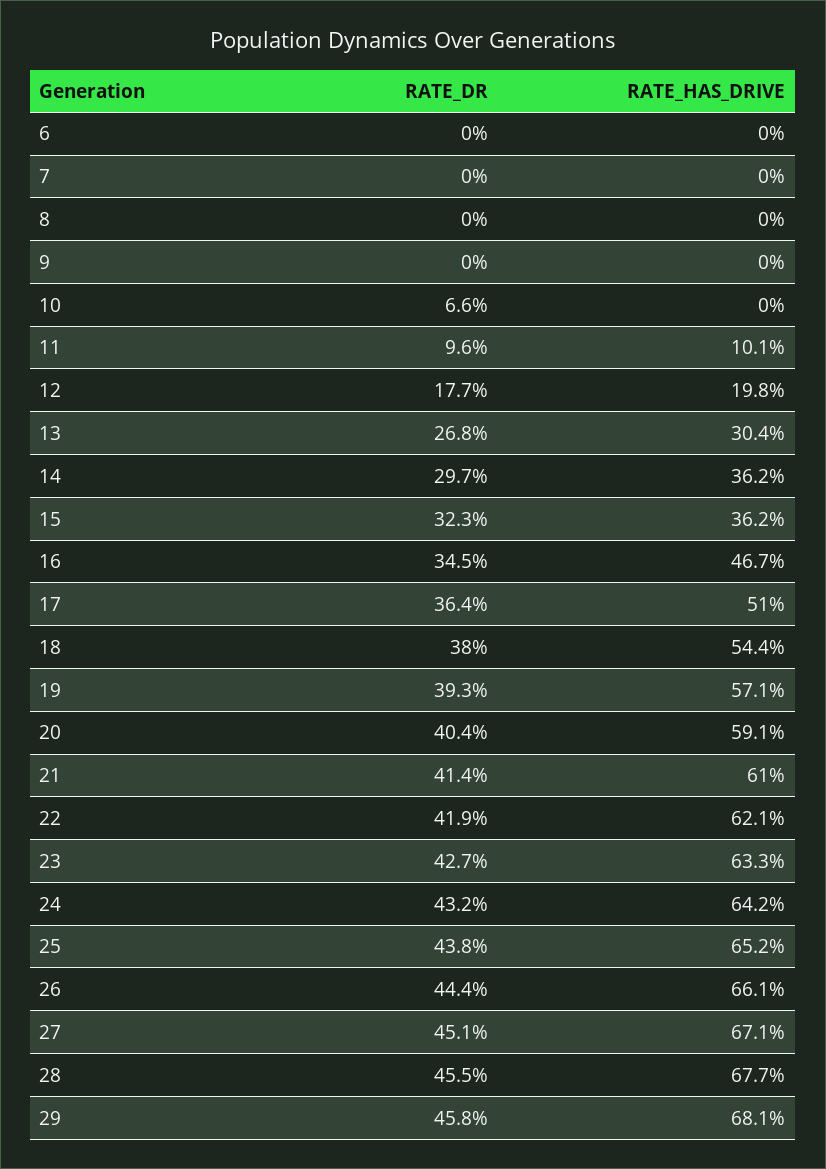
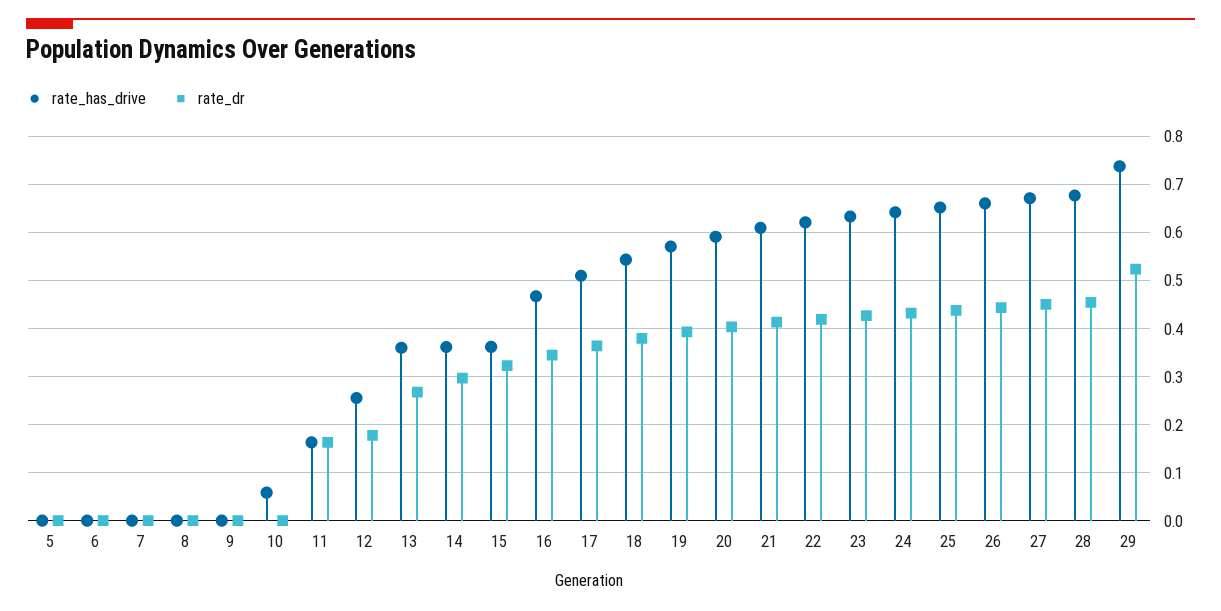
RATE_DR, 10: 0.066 -> 0
RATE_HAS_DRIVE, 10: 0 -> 0.06
RATE_DR, 11: 0.096 -> 0.16
RATE_HAS_DRIVE, 11: 0.101 -> 0.16
RATE_HAS_DRIVE, 12: 0.198 -> 0.26
RATE_HAS_DRIVE, 13: 0.304 -> 0.36
RATE_DR, 29: 0.458 -> 0.52
RATE_HAS_DRIVE, 29: 0.681 -> 0.74
RATE_HAS_DRIVE, 5: none -> 0
RATE_DR, 5: none -> 0

